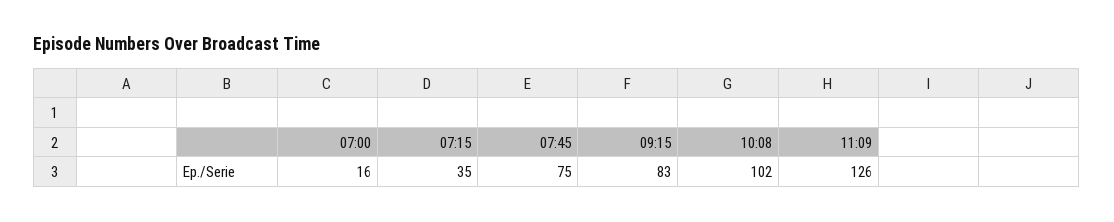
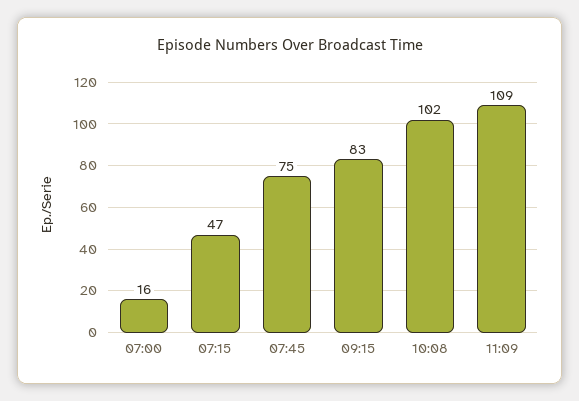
07:15: 35 -> 47
11:09: 126 -> 109

